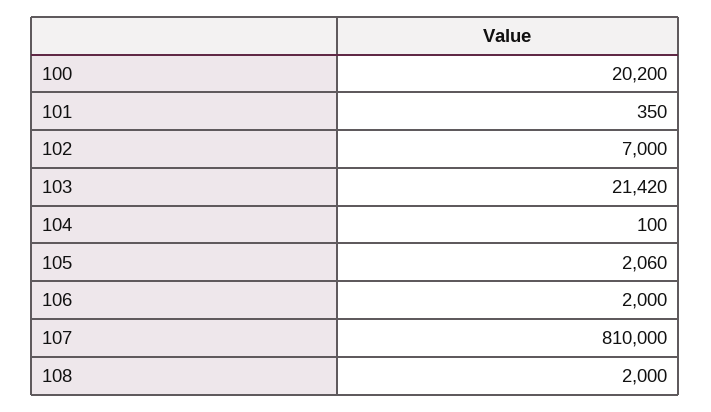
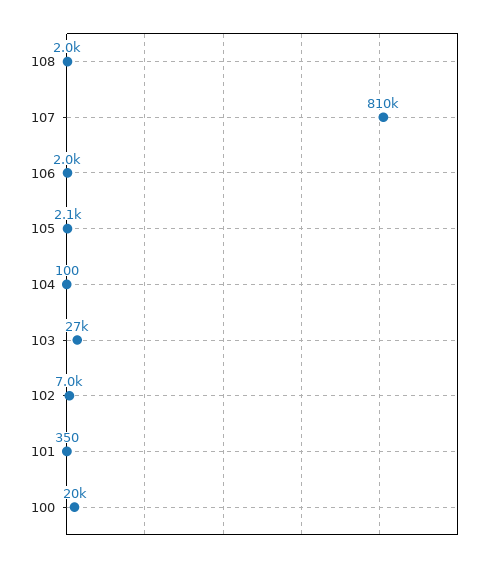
103: 21420 -> 27000

